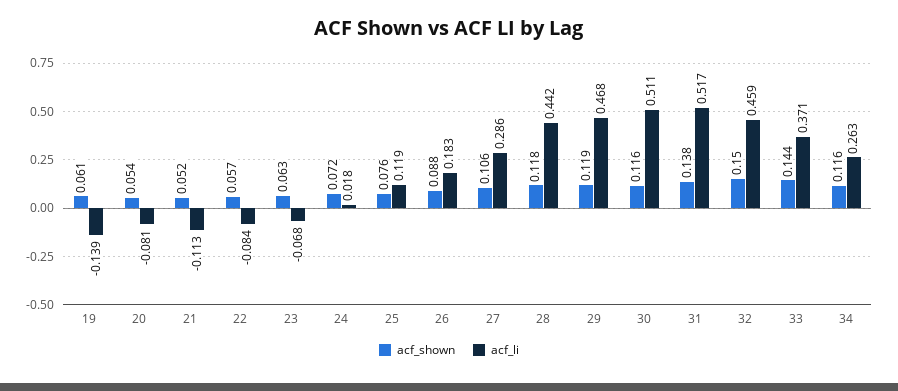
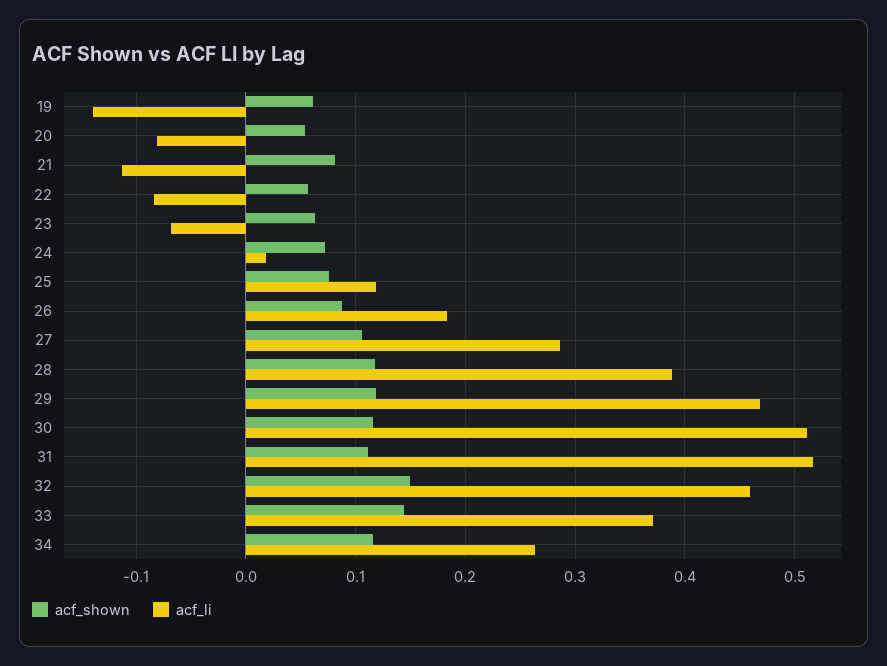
acf_shown, 21: 0.052 -> 0.08
acf_li, 28: 0.442 -> 0.39
acf_shown, 31: 0.138 -> 0.11

